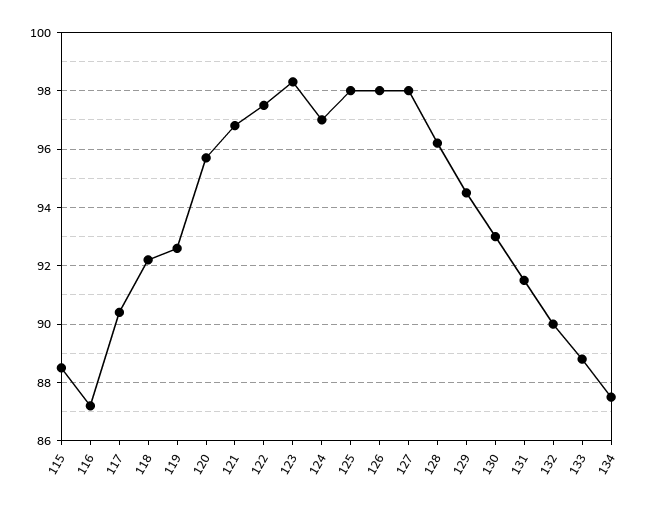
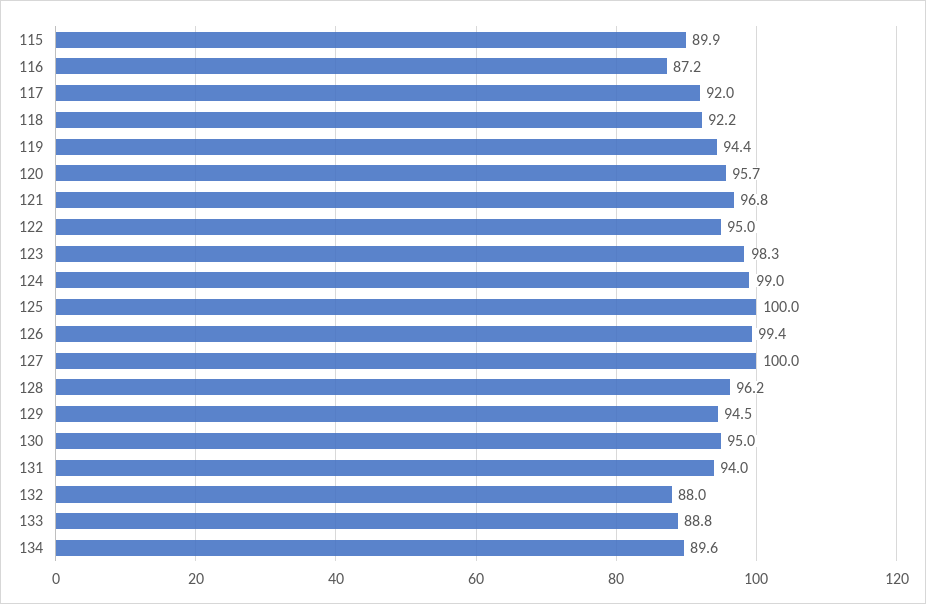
115: 88.5 -> 89.9
117: 90.5 -> 92
119: 92.5 -> 94.4
122: 97.5 -> 95
124: 97 -> 99
125: 98 -> 100
126: 98 -> 99.4
127: 98 -> 100
130: 93 -> 95
131: 91.5 -> 94
132: 90 -> 88
134: 87.5 -> 89.6

